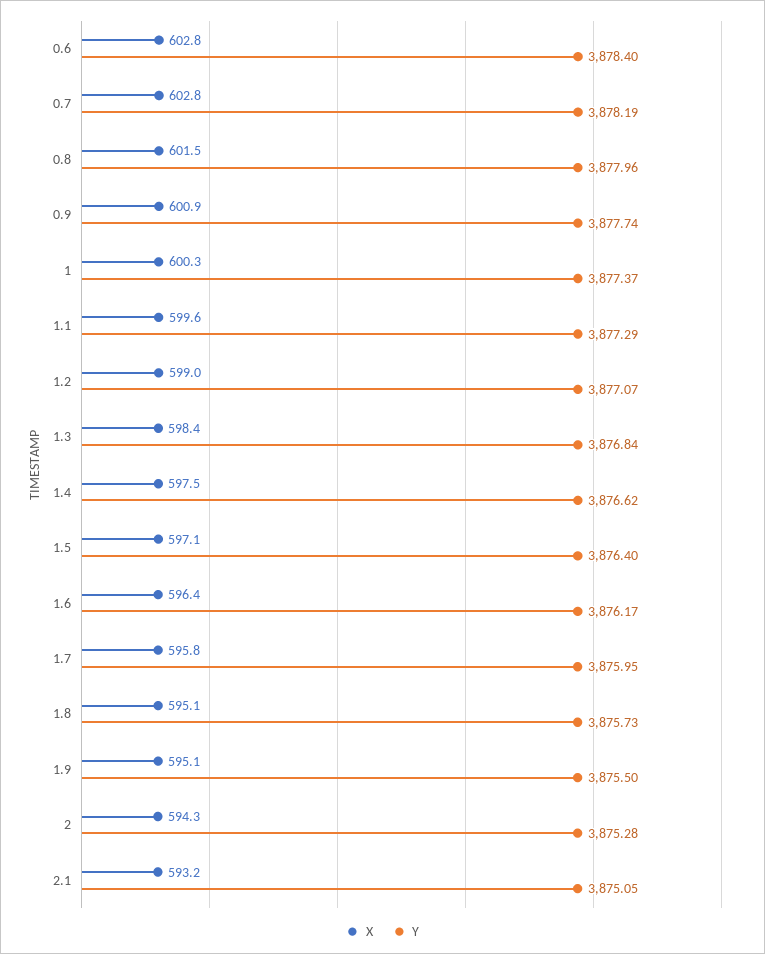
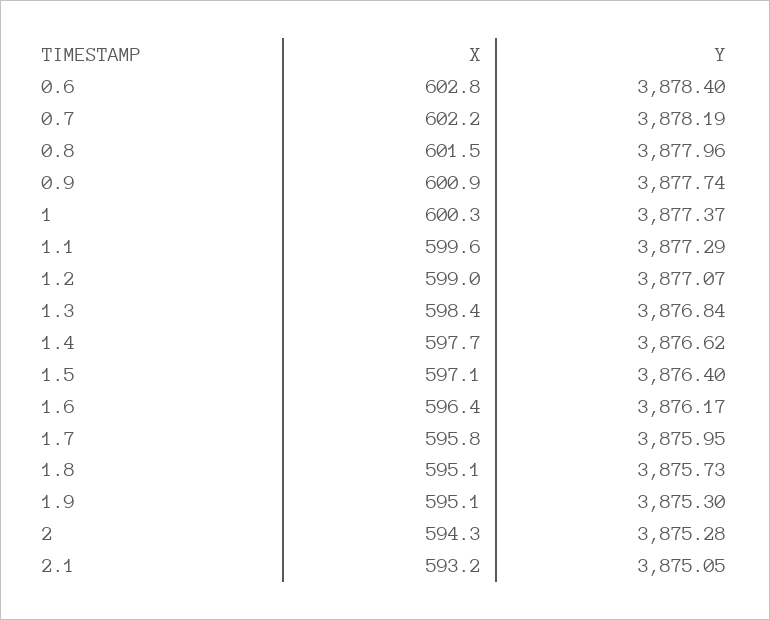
X, 0.7: 602.8 -> 602.2
X, 1.4: 597.5 -> 597.7
Y, 1.9: 3875.5 -> 3875.3

